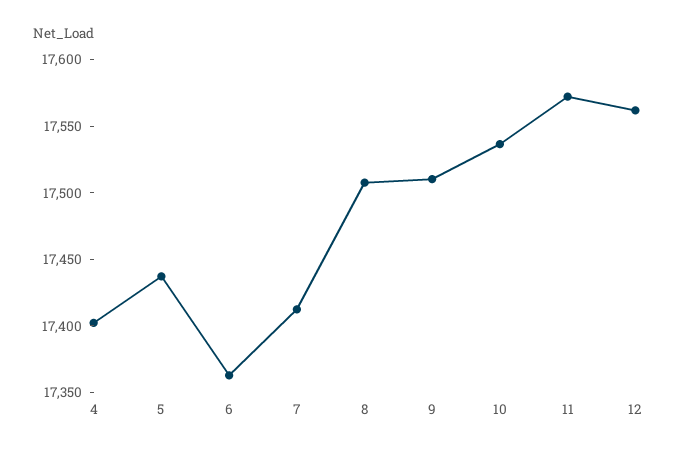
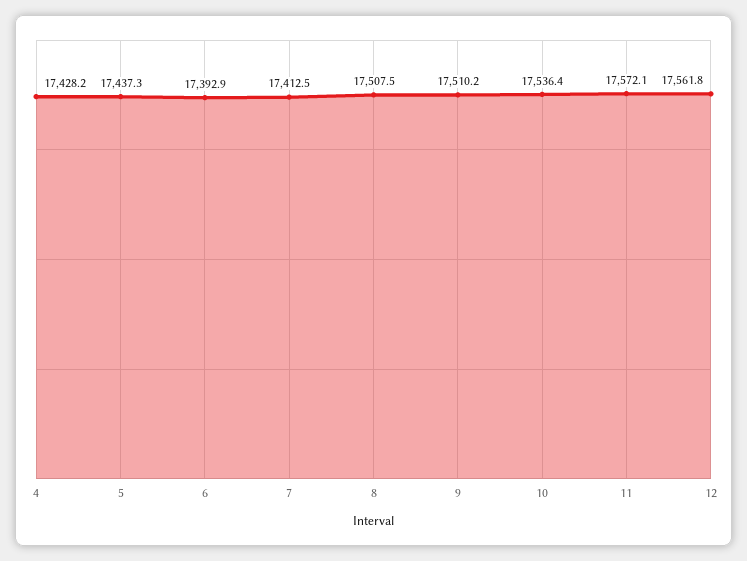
4: 17400 -> 17428.2
6: 17360 -> 17392.9

